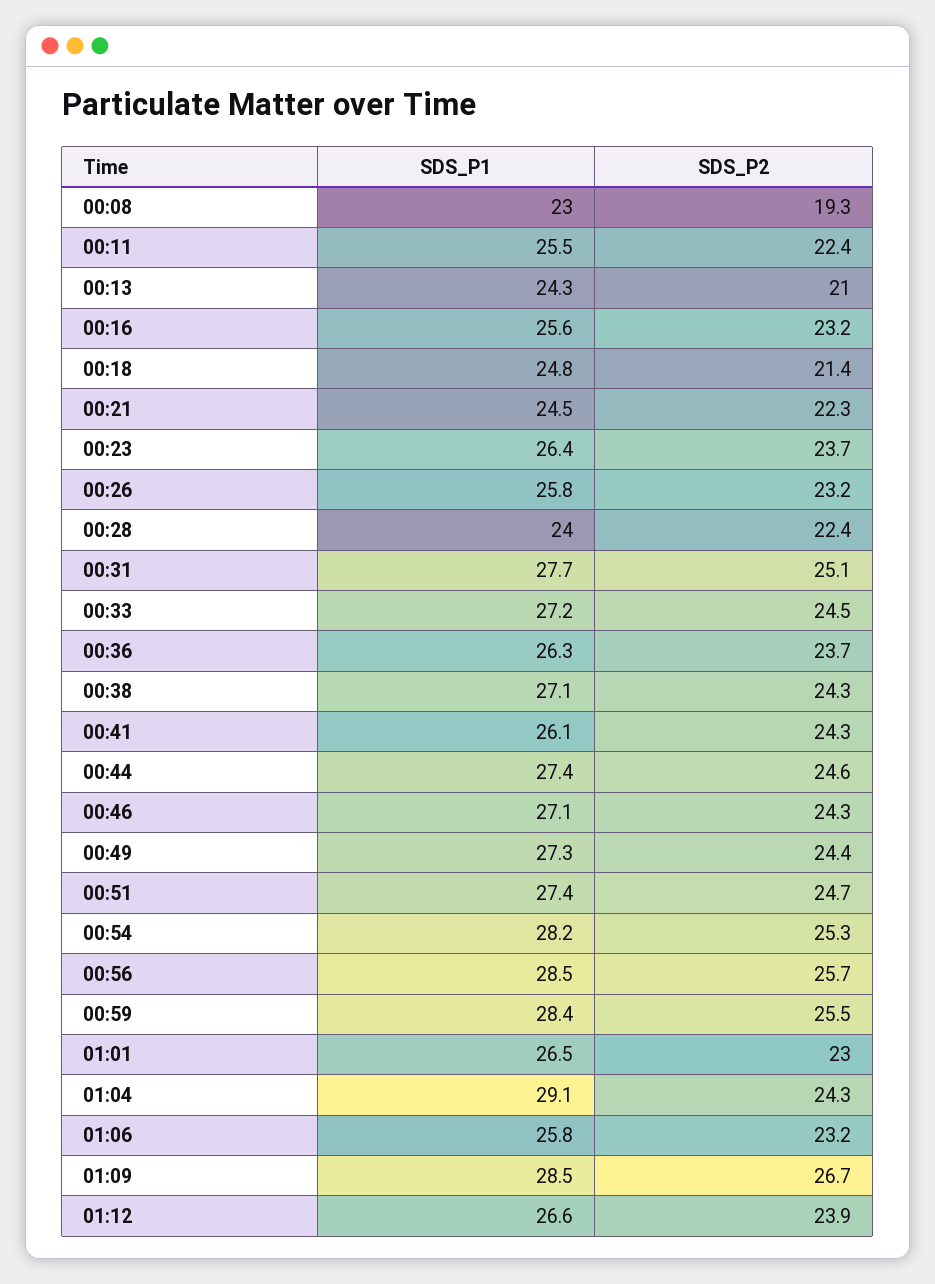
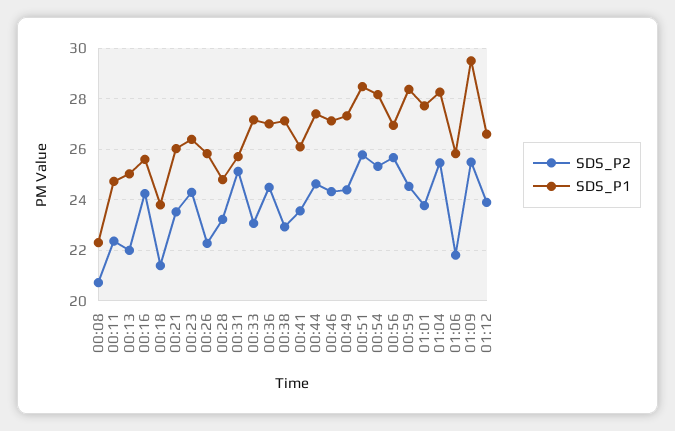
SDS_P1, 00:08: 23 -> 22.25
SDS_P2, 00:08: 19.3 -> 20.75
SDS_P1, 00:11: 25.5 -> 24.75
SDS_P1, 00:13: 24.3 -> 25
SDS_P2, 00:13: 21 -> 22
SDS_P2, 00:16: 23.2 -> 24.25
SDS_P1, 00:18: 24.8 -> 23.75
SDS_P1, 00:21: 24.5 -> 26
SDS_P2, 00:21: 22.3 -> 23.5
SDS_P2, 00:23: 23.7 -> 24.25
SDS_P2, 00:26: 23.2 -> 22.25
SDS_P1, 00:28: 24 -> 24.75
SDS_P2, 00:28: 22.4 -> 23.25
SDS_P1, 00:31: 27.7 -> 25.75
SDS_P2, 00:33: 24.5 -> 23
SDS_P1, 00:36: 26.3 -> 27
SDS_P2, 00:36: 23.7 -> 24.5
SDS_P2, 00:38: 24.3 -> 23
SDS_P2, 00:41: 24.3 -> 23.5
SDS_P1, 00:51: 27.4 -> 28.5
SDS_P2, 00:51: 24.7 -> 25.75
SDS_P1, 00:56: 28.5 -> 27
SDS_P2, 00:59: 25.5 -> 24.5
SDS_P1, 01:01: 26.5 -> 27.75
SDS_P2, 01:01: 23 -> 23.75
SDS_P1, 01:04: 29.1 -> 28.25
SDS_P2, 01:04: 24.3 -> 25.5
SDS_P2, 01:06: 23.2 -> 21.75
SDS_P1, 01:09: 28.5 -> 29.5
SDS_P2, 01:09: 26.7 -> 25.5

